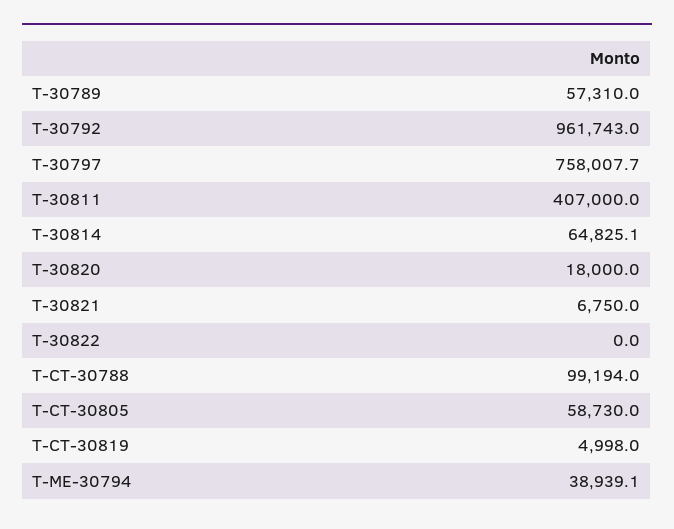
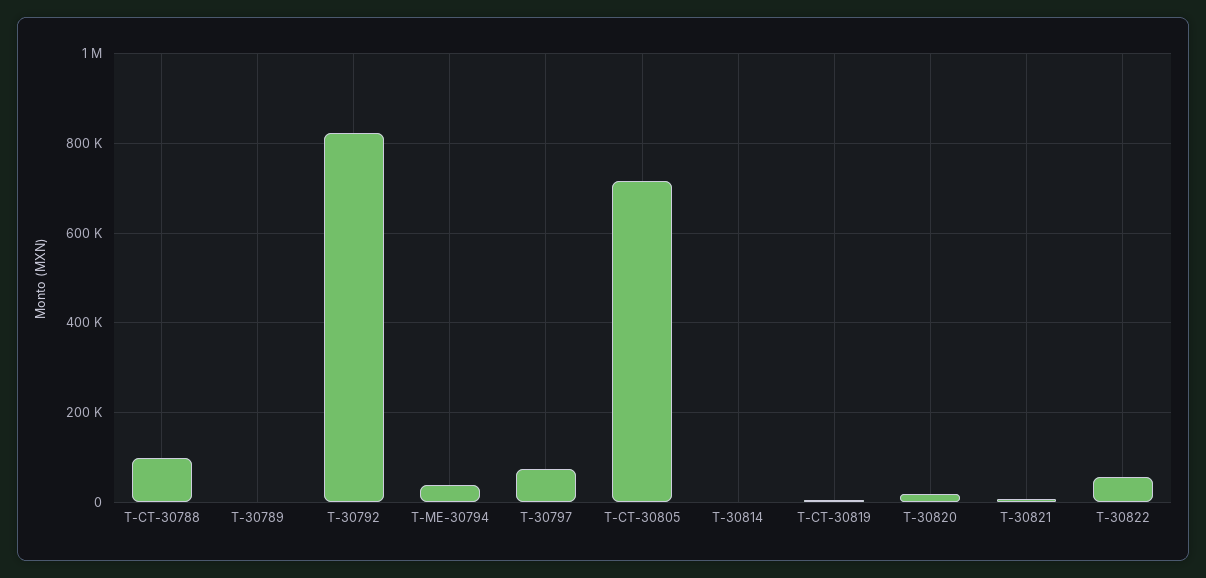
T-30789: 57310 -> 0
T-30792: 961743 -> 820000
T-30797: 758007.7 -> 80000
T-30811: 407000 -> none
T-30814: 64825.1 -> 0
T-30822: 0 -> 60000
T-CT-30805: 58730 -> 720000

